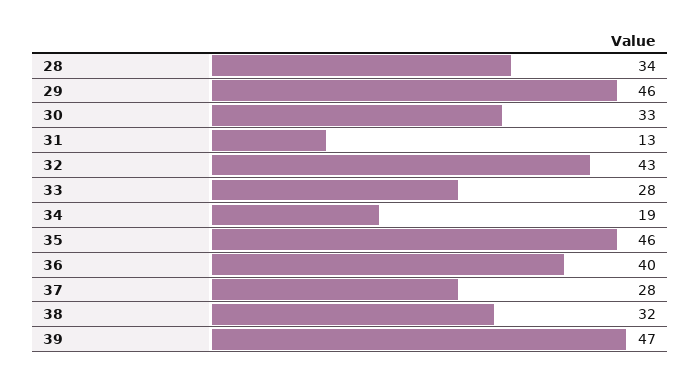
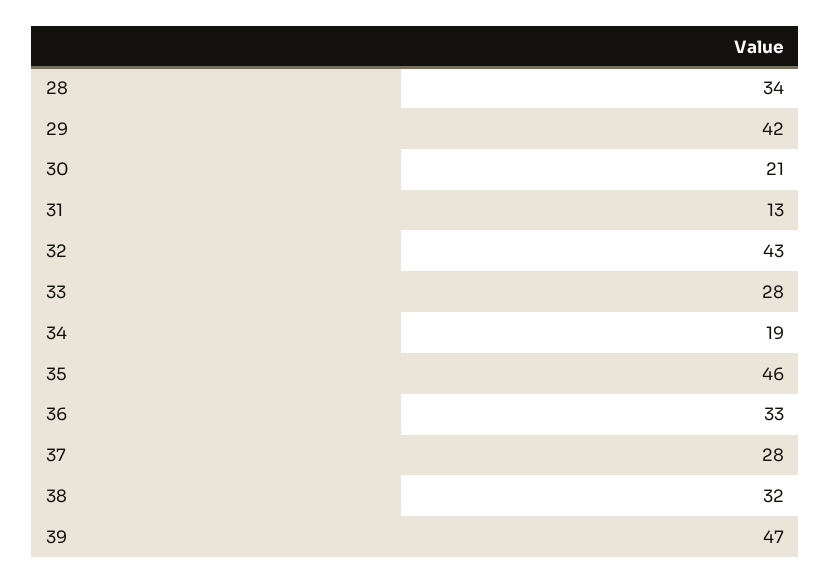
29: 46 -> 42
30: 33 -> 21
36: 40 -> 33

